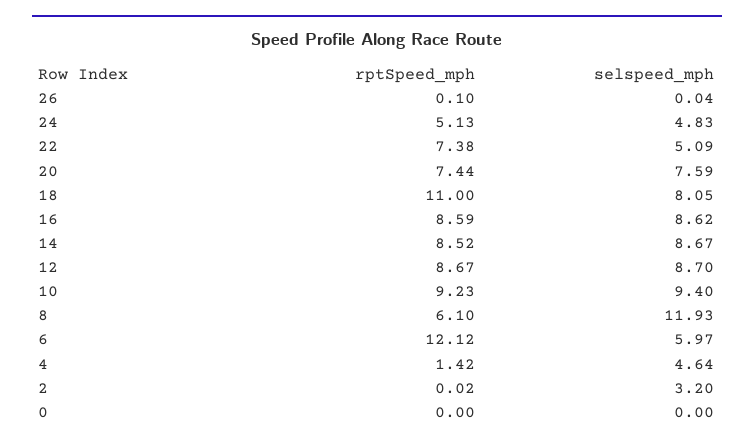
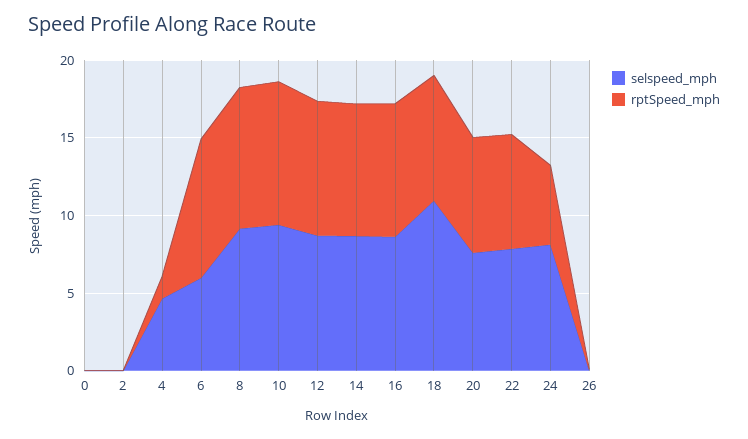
selspeed_mph, 24: 4.83 -> 8
selspeed_mph, 22: 5.09 -> 8
rptSpeed_mph, 18: 11 -> 8
selspeed_mph, 18: 8.05 -> 11
rptSpeed_mph, 8: 6.1 -> 9
selspeed_mph, 8: 11.93 -> 9
rptSpeed_mph, 6: 12.12 -> 9
selspeed_mph, 2: 3.2 -> 0

